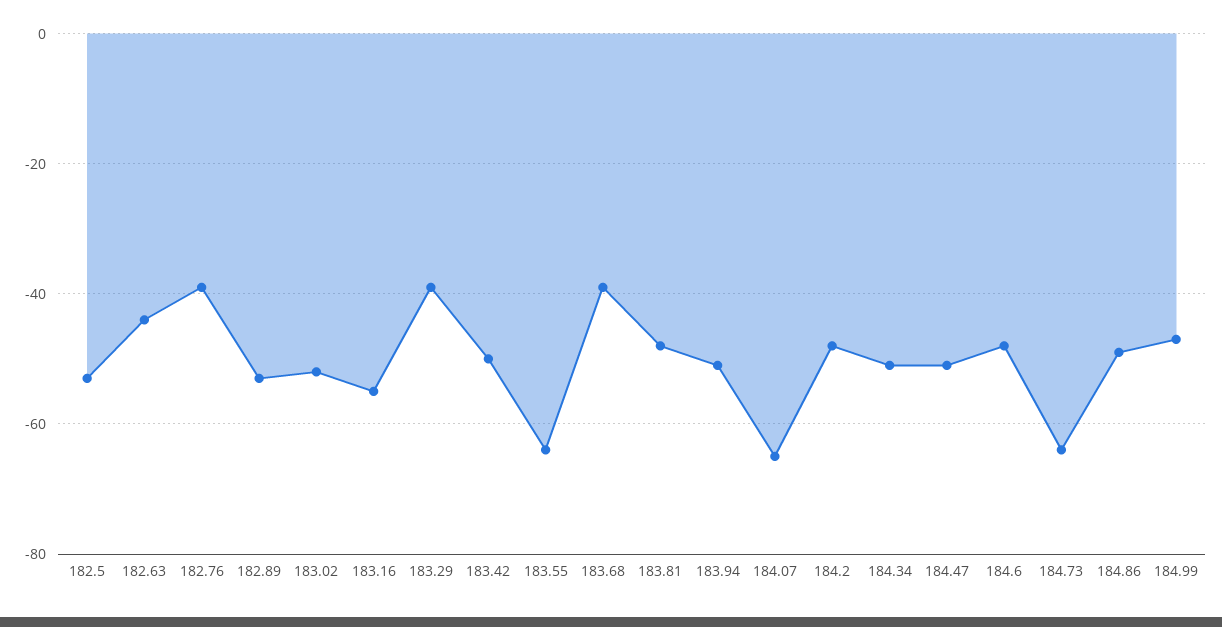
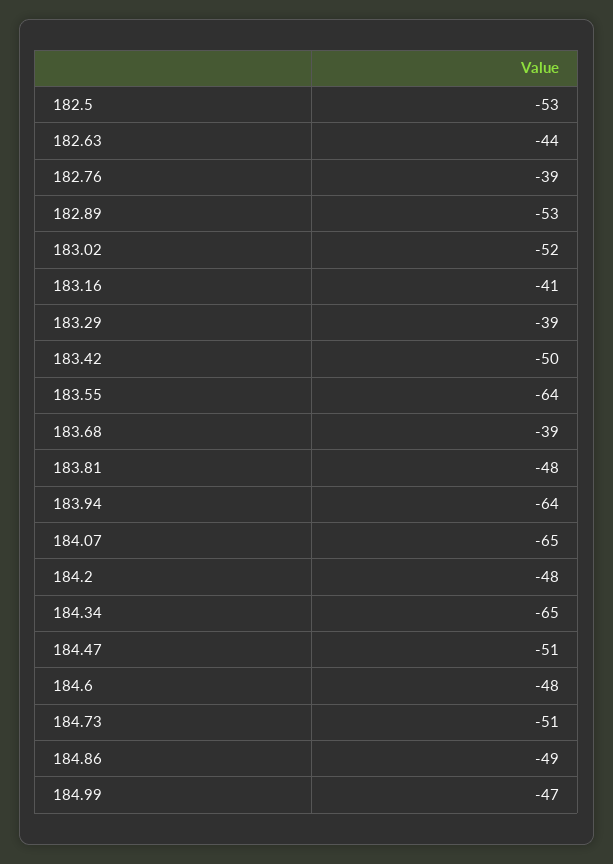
183.16: -55 -> -41
183.94: -50 -> -64
184.34: -50 -> -65
184.73: -65 -> -51

